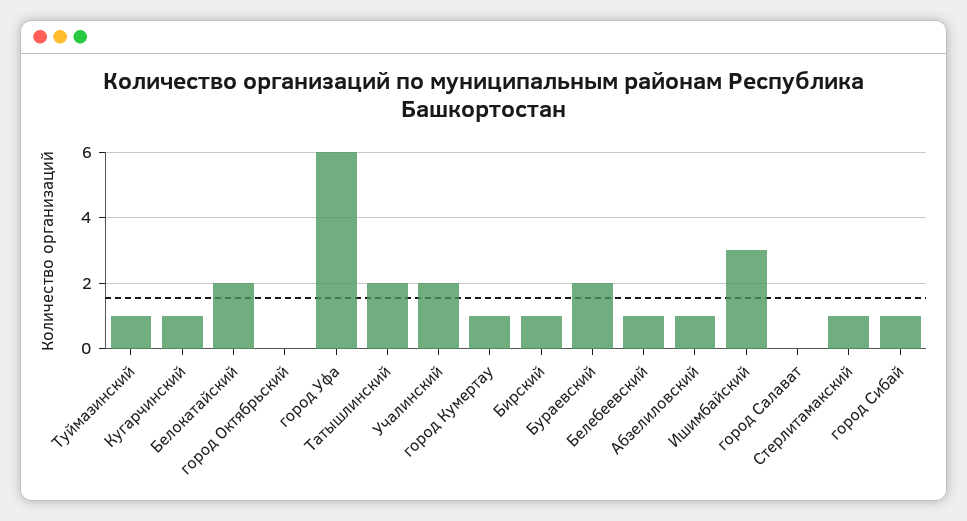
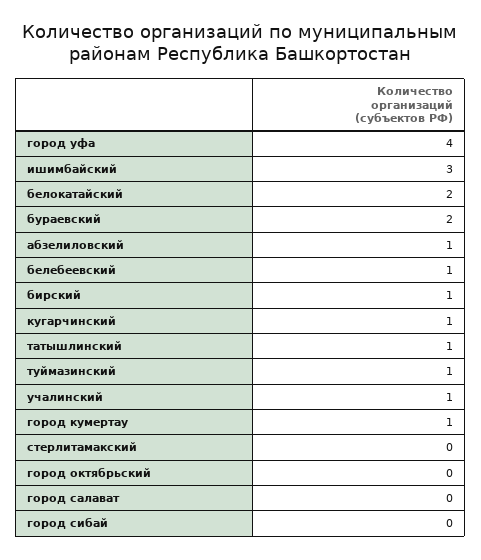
город Уфа: 6 -> 4
Татышлинский: 2 -> 1
Учалинский: 2 -> 1
Стерлитамакский: 1 -> 0
город Сибай: 1 -> 0

